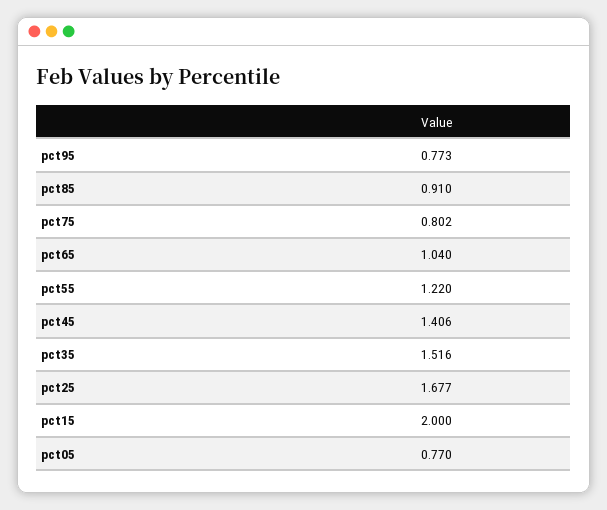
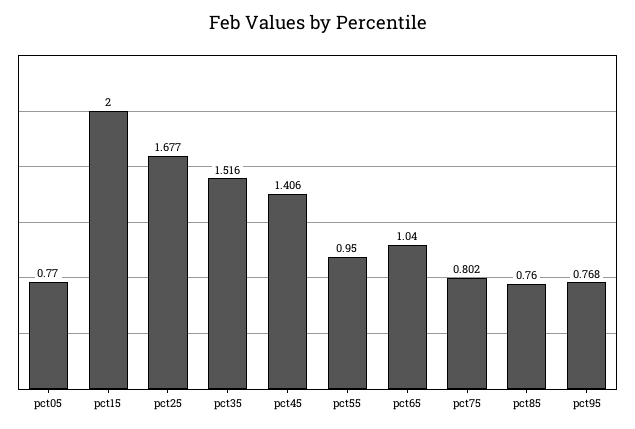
pct95: 0.773 -> 0.768
pct85: 0.91 -> 0.76
pct55: 1.22 -> 0.95

